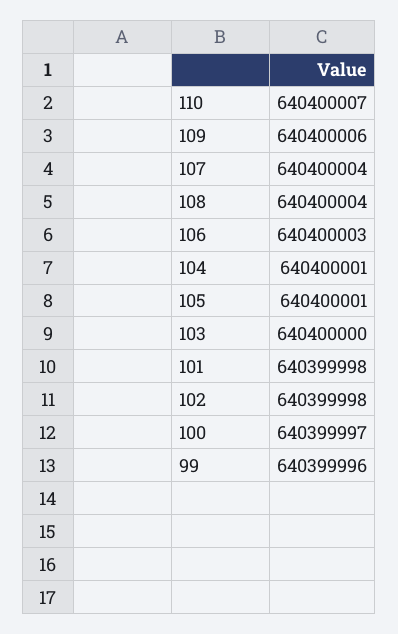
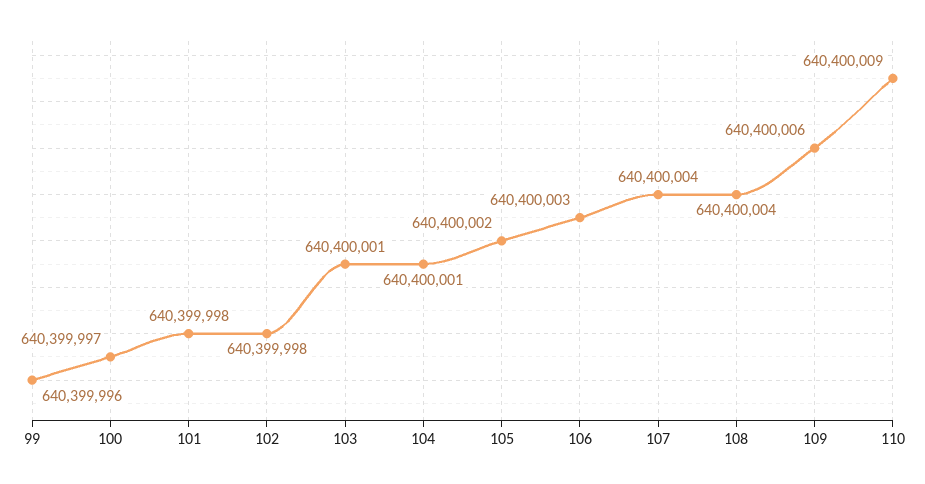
110: 640400007 -> 640400009
105: 640400001 -> 640400002
103: 640400000 -> 640400001

